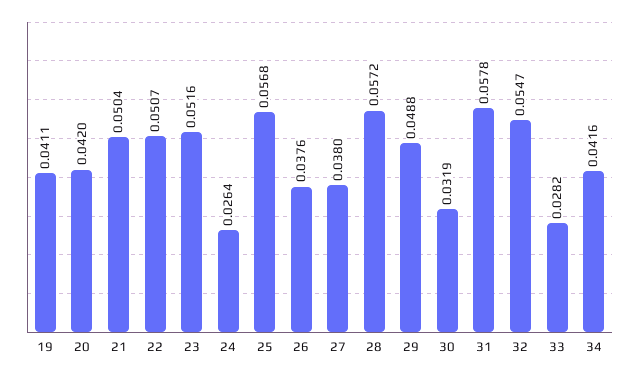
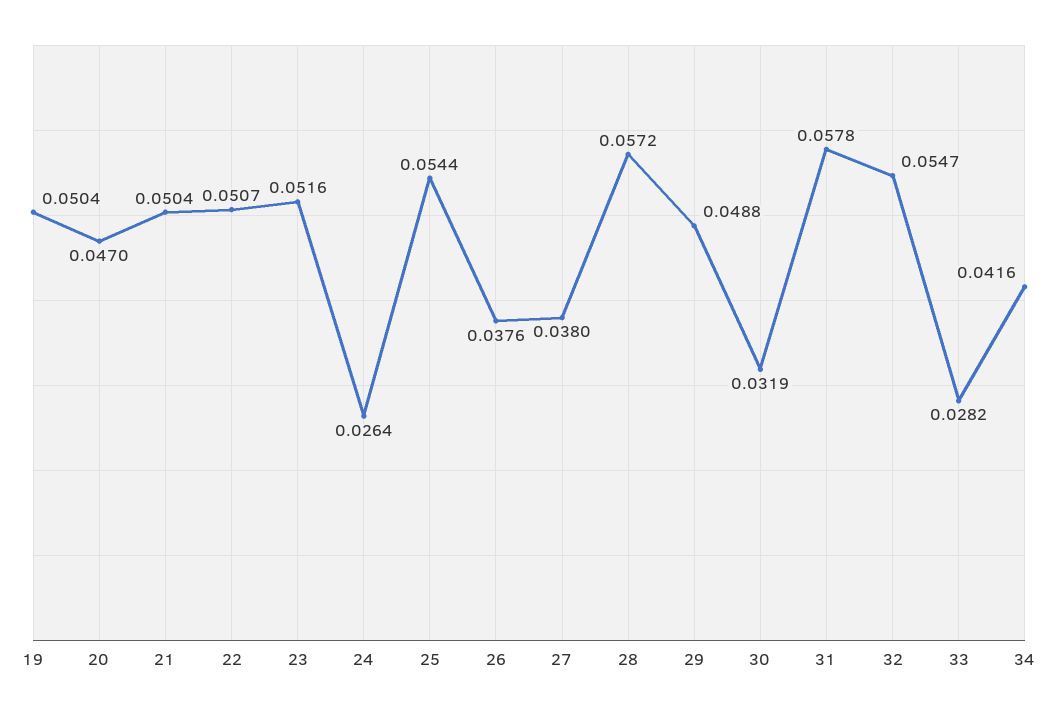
19: 0.0411 -> 0.0504
20: 0.042 -> 0.047
25: 0.0568 -> 0.0544

